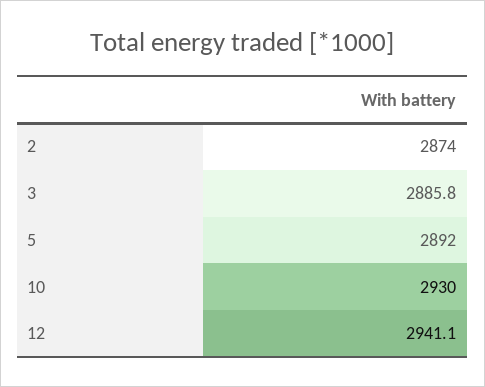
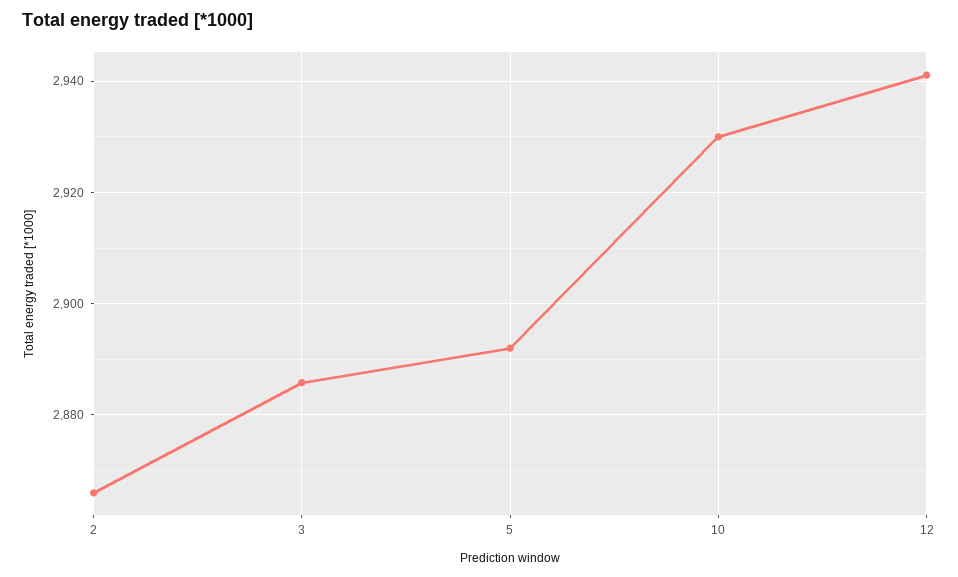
2: 2874 -> 2866

